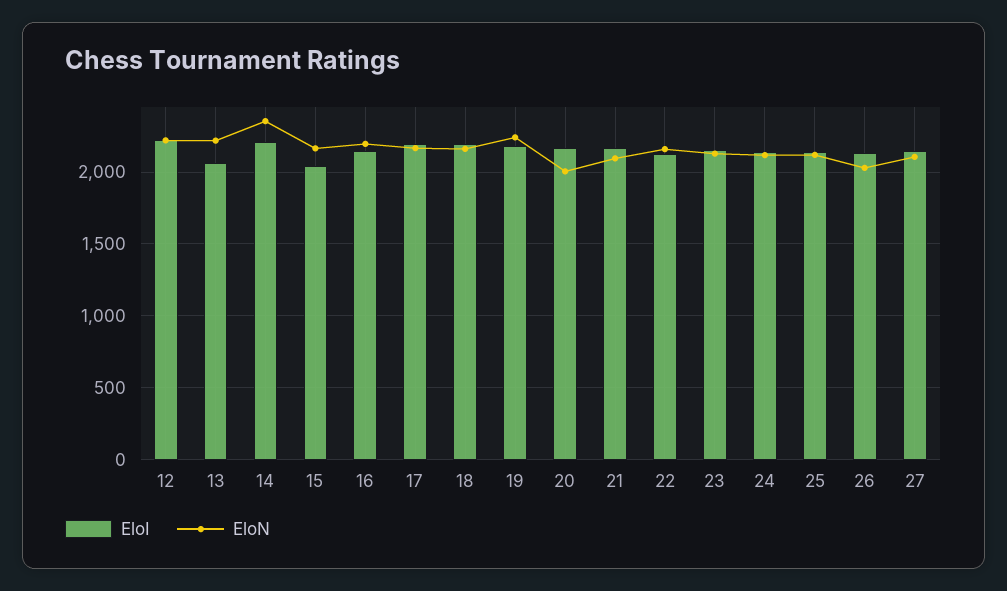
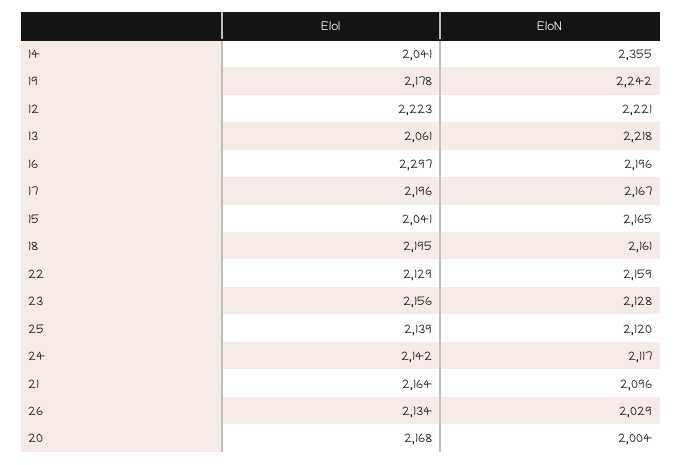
EloI, 14: 2200 -> 2041
EloI, 16: 2150 -> 2297
EloI, 27: 2150 -> none
EloN, 27: 2100 -> none

